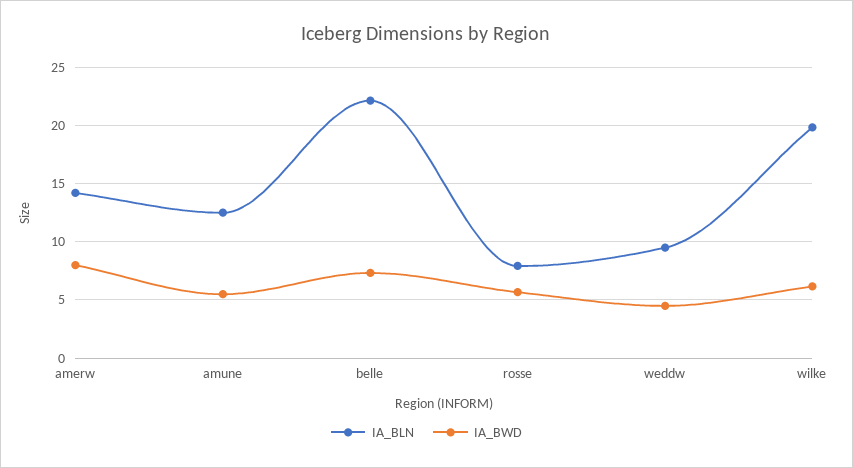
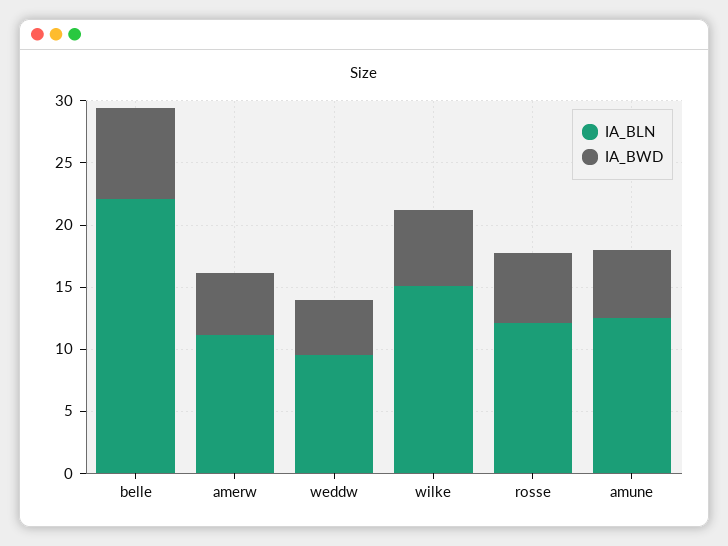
IA_BLN, amerw: 14 -> 11
IA_BWD, amerw: 8 -> 5
IA_BLN, rosse: 8 -> 12
IA_BLN, wilke: 20 -> 15

